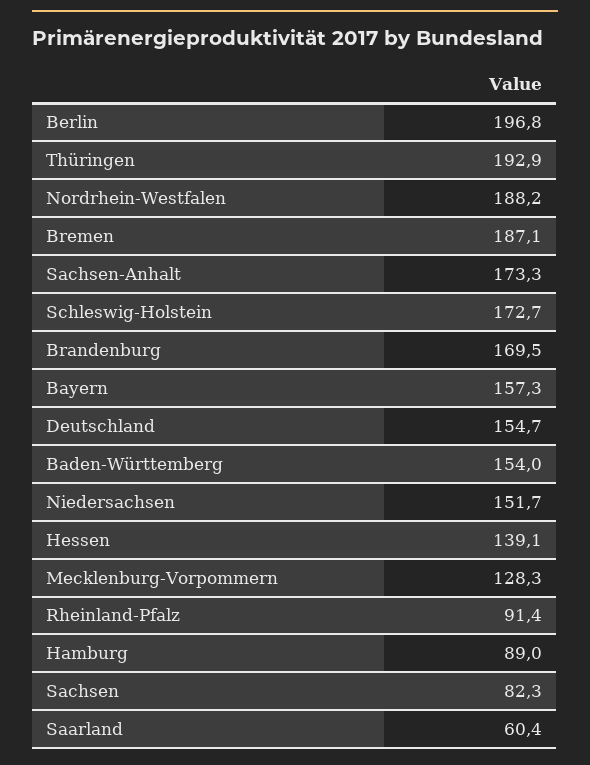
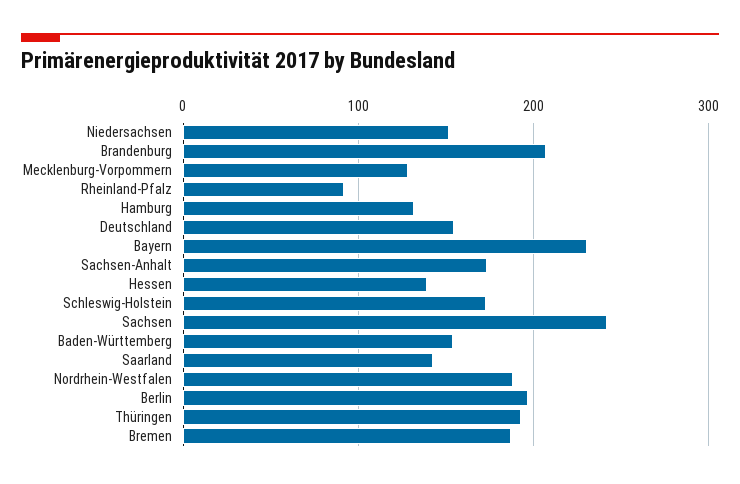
Brandenburg: 169.5 -> 210
Bayern: 157.3 -> 230
Hamburg: 89 -> 130
Sachsen: 82.3 -> 240
Saarland: 60.4 -> 140

